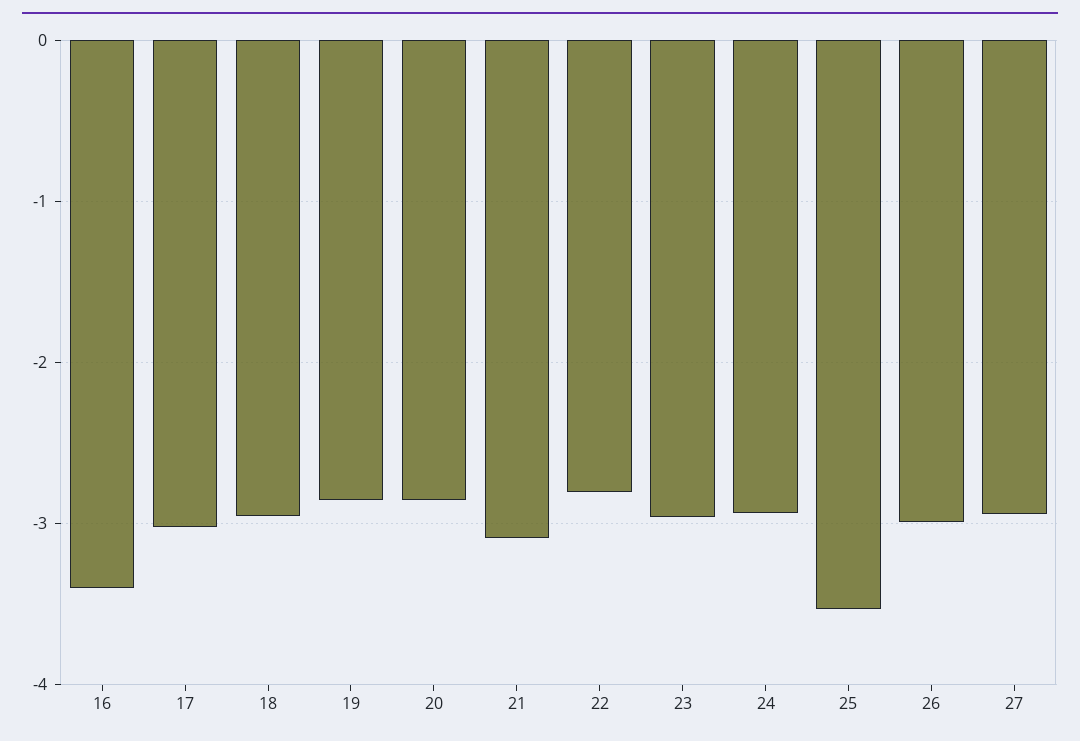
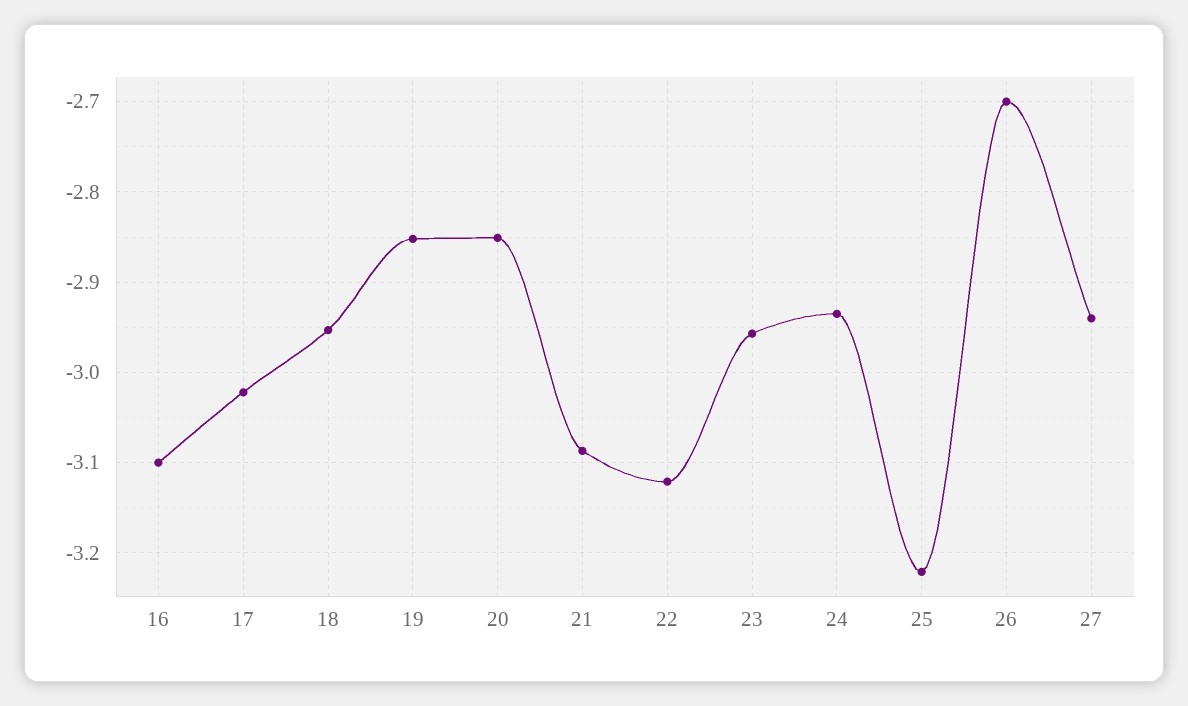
16: -3.4 -> -3.1
22: -2.8 -> -3.12
25: -3.5 -> -3.22
26: -3 -> -2.7

